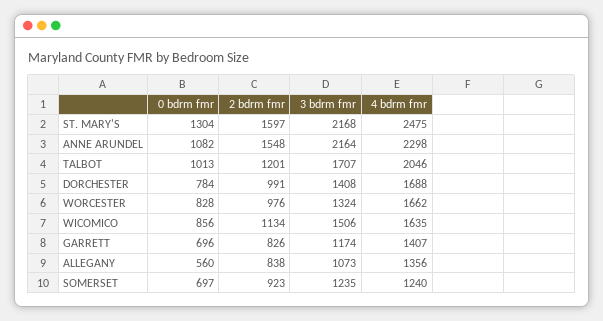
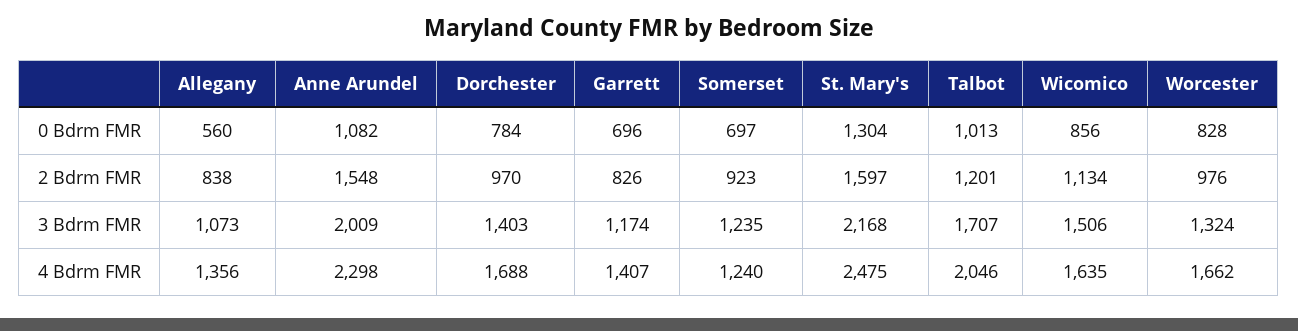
3 bdrm fmr, ANNE ARUNDEL: 2164 -> 2009
2 bdrm fmr, DORCHESTER: 991 -> 970
3 bdrm fmr, DORCHESTER: 1408 -> 1403

